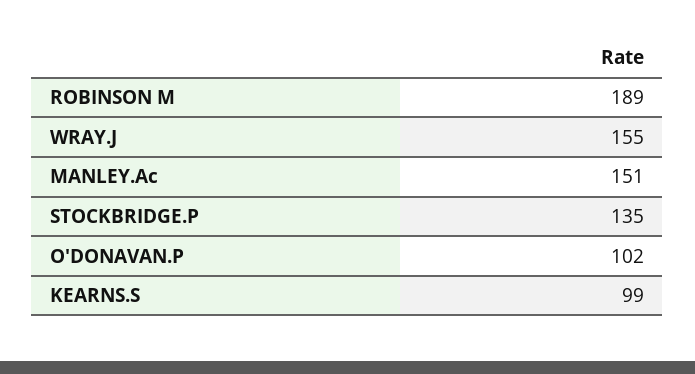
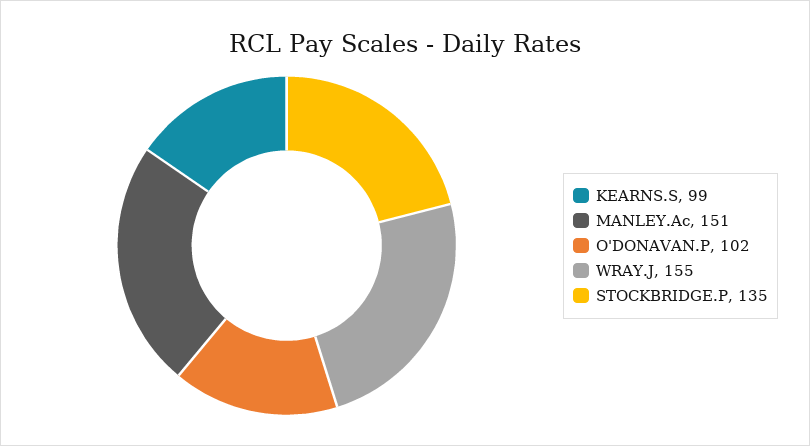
ROBINSON M: 189 -> none

